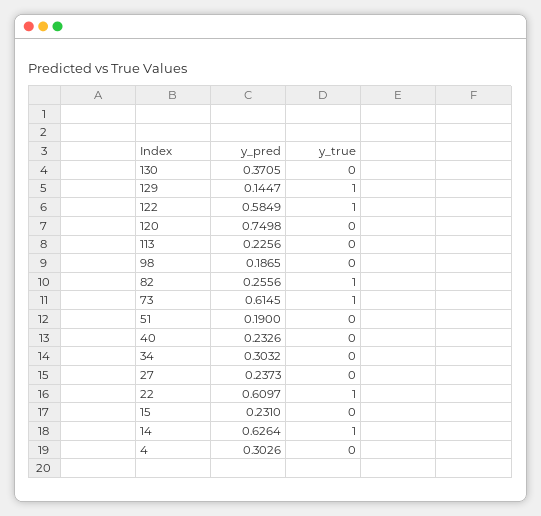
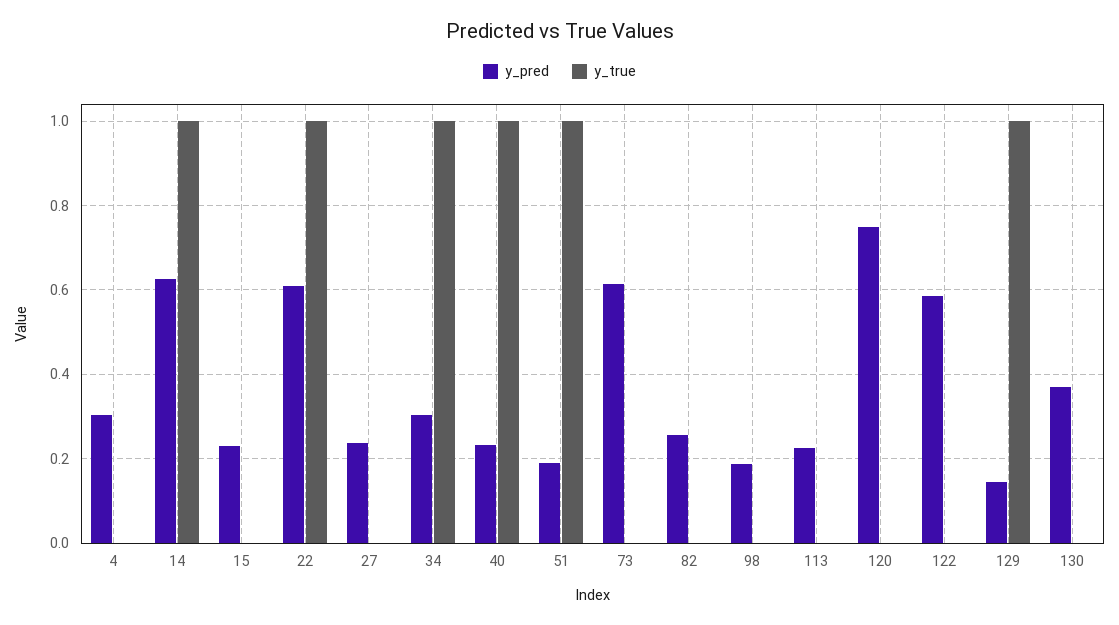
y_true, 122: 1 -> 0
y_true, 82: 1 -> 0
y_true, 73: 1 -> 0
y_true, 51: 0 -> 1
y_true, 40: 0 -> 1
y_true, 34: 0 -> 1

